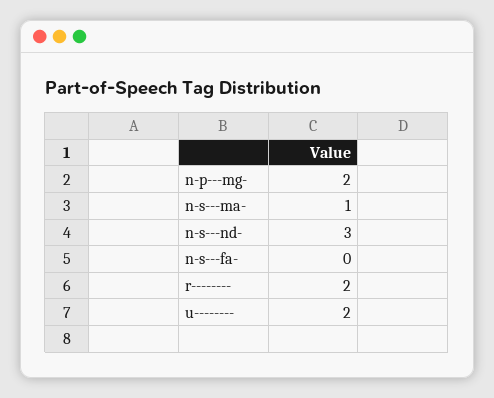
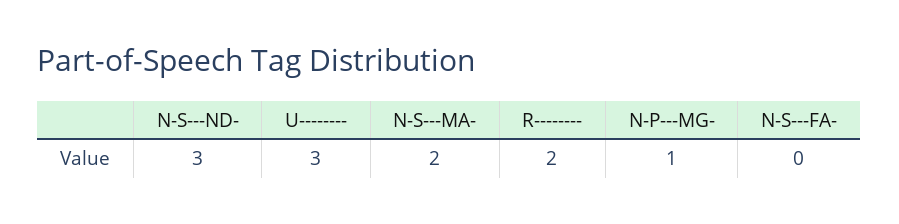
n-p---mg-: 2 -> 1
n-s---ma-: 1 -> 2
u--------: 2 -> 3

